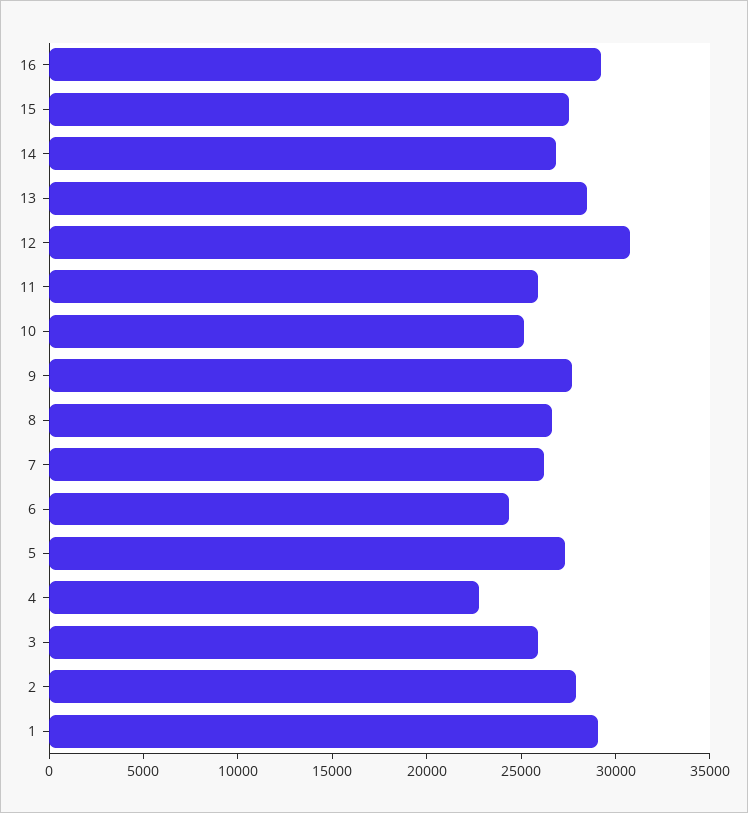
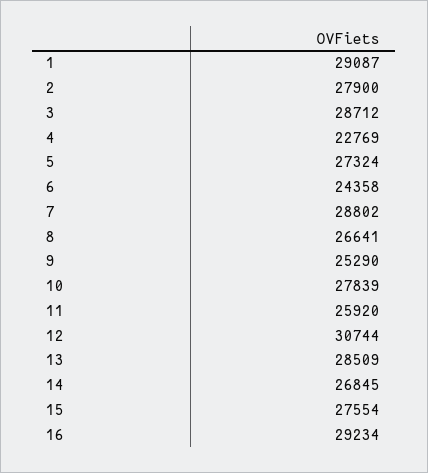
10: 25000 -> 27839
9: 28000 -> 25290
7: 26000 -> 28802
3: 26000 -> 28712

